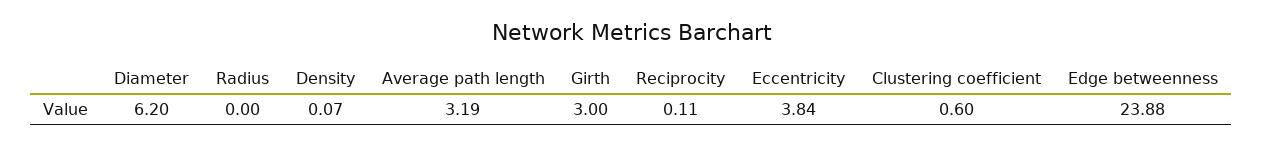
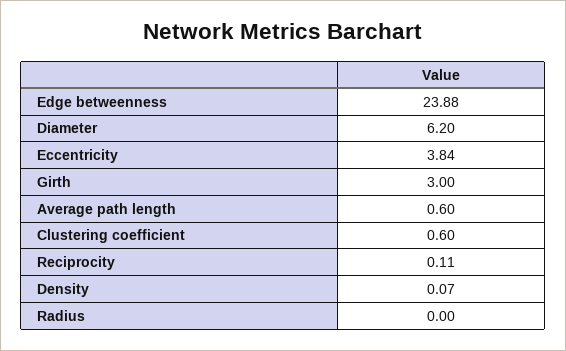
Average path length: 3.19 -> 0.6

